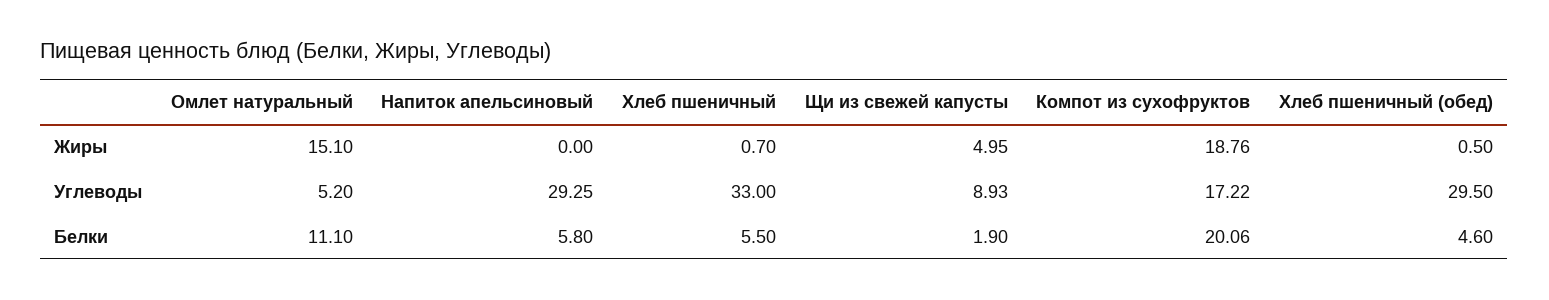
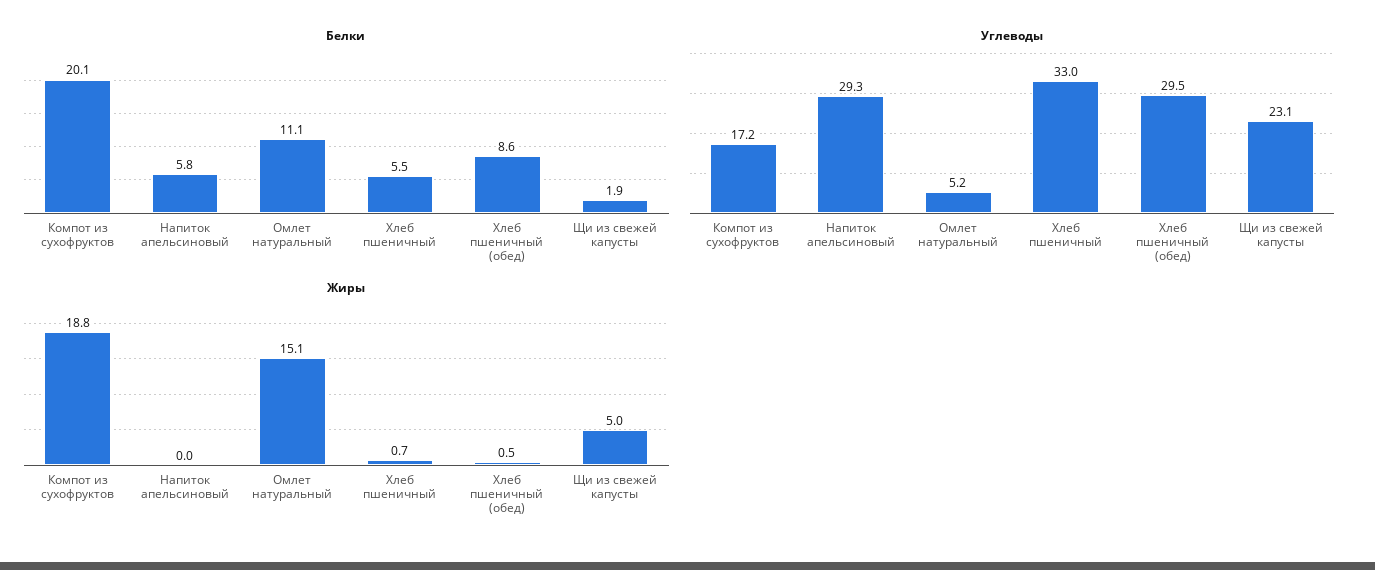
Углеводы, Щи из свежей капусты: 8.93 -> 23.1
Белки, Хлеб пшеничный (обед): 4.6 -> 8.6

